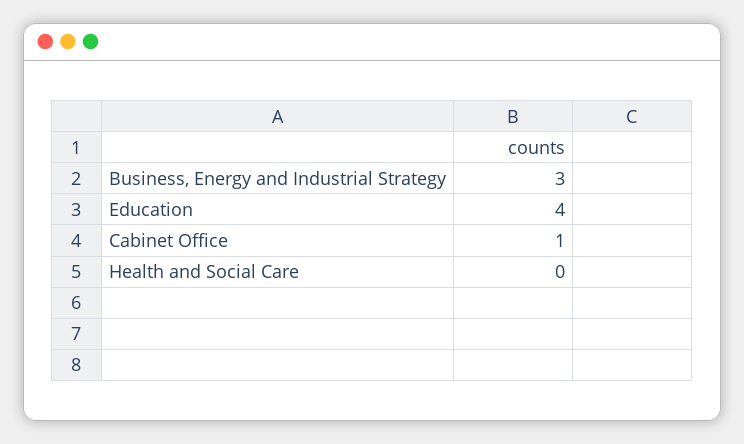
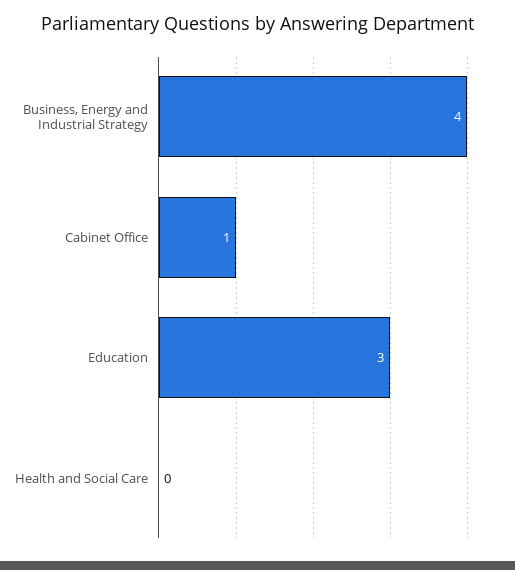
Business, Energy and Industrial Strategy: 3 -> 4
Education: 4 -> 3

